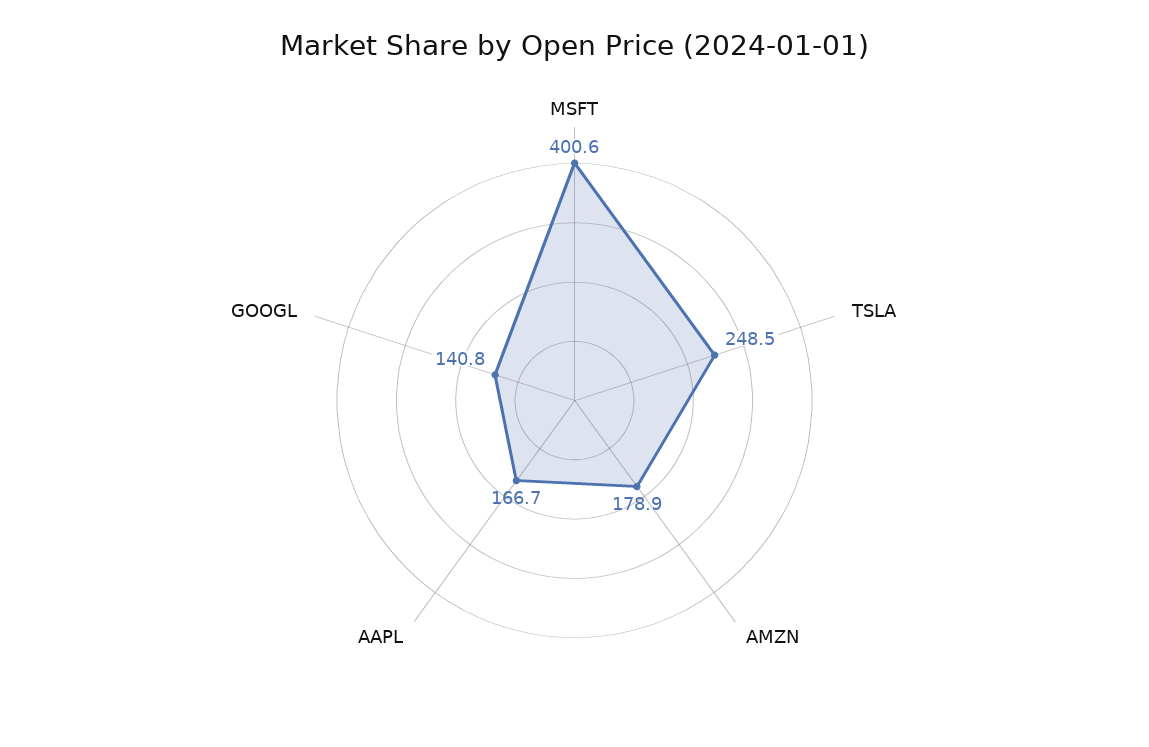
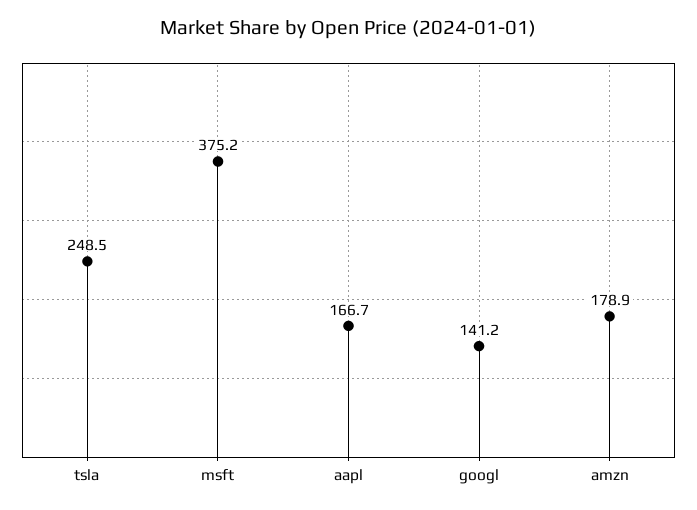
MSFT: 400.6 -> 375.2
GOOGL: 140.8 -> 141.2

